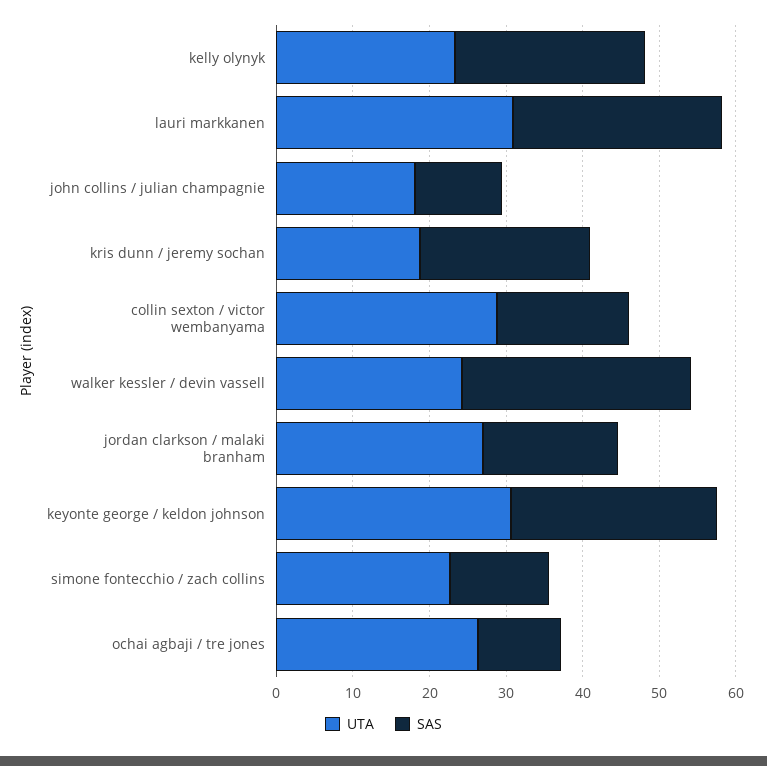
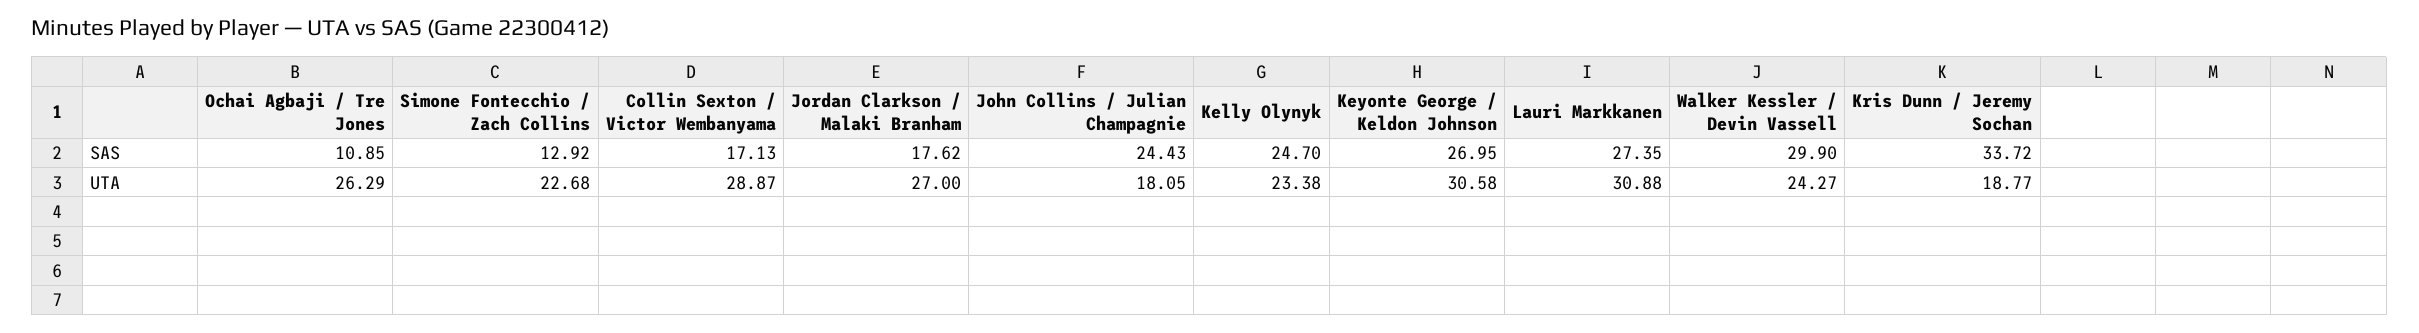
SAS, john collins / julian champagnie: 12 -> 24.43
SAS, kris dunn / jeremy sochan: 22 -> 33.72

